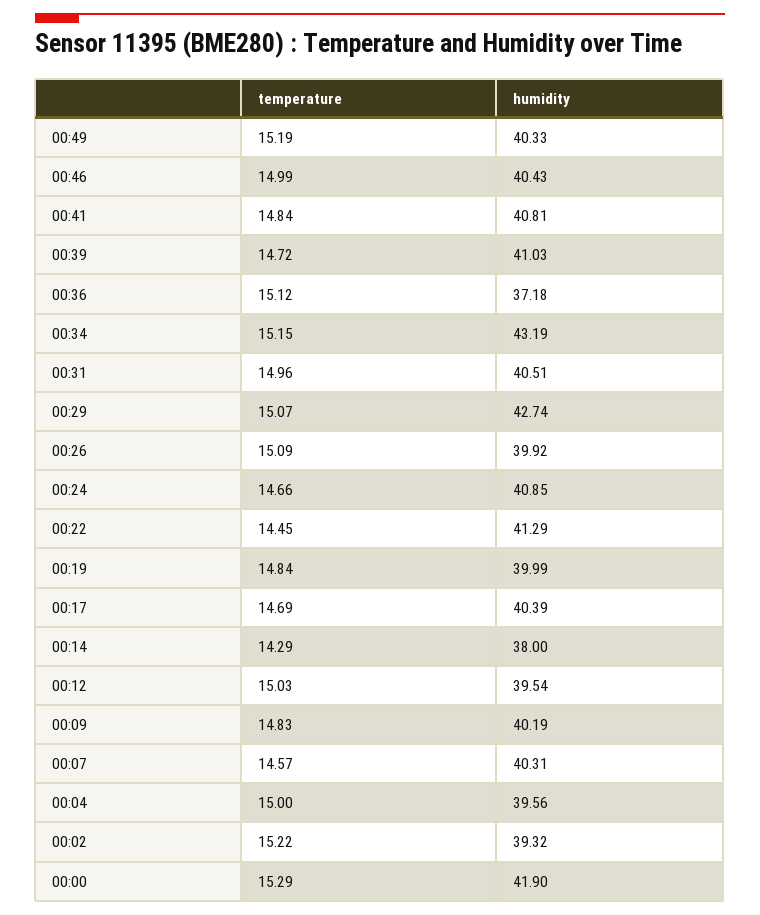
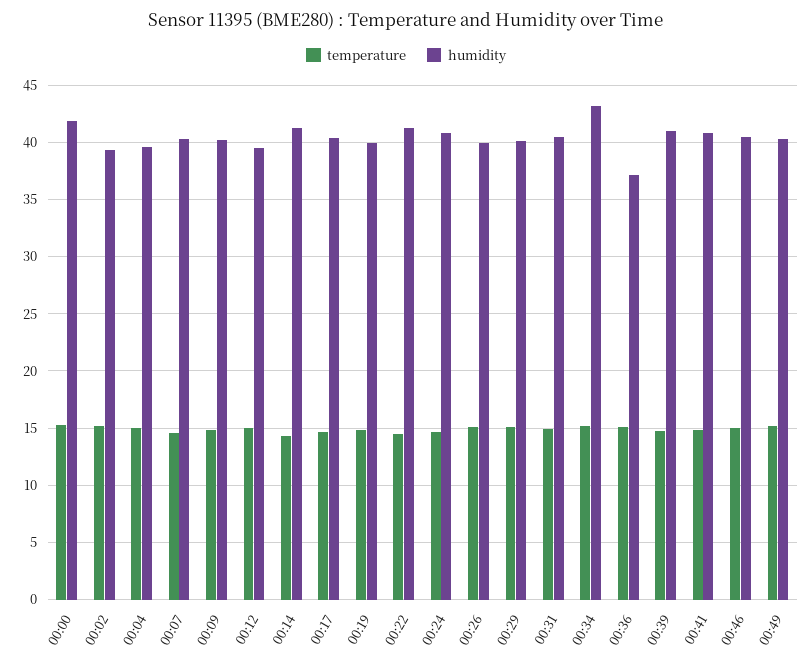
humidity, 00:29: 42.74 -> 40
humidity, 00:14: 38 -> 41

